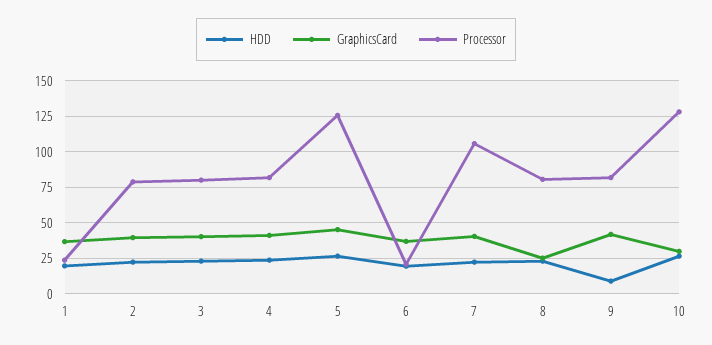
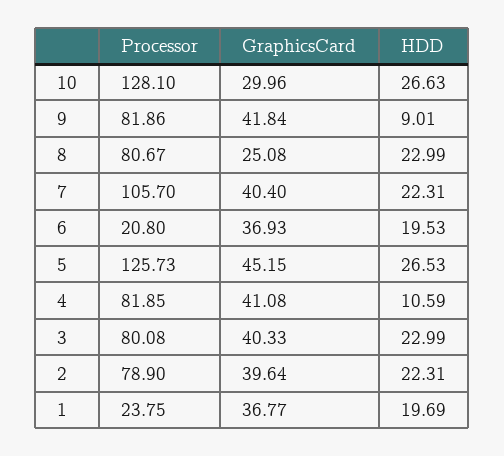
HDD, 4: 25 -> 10.59

